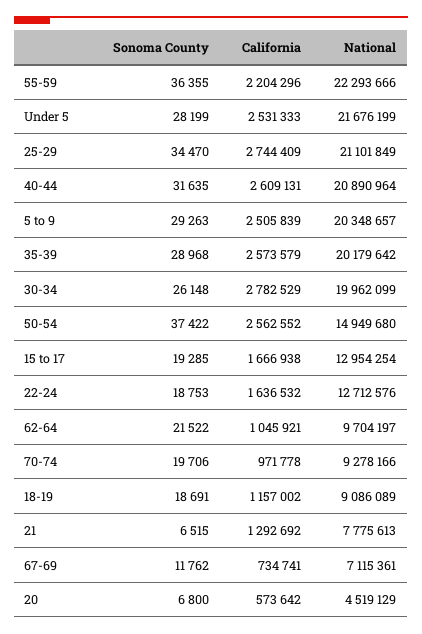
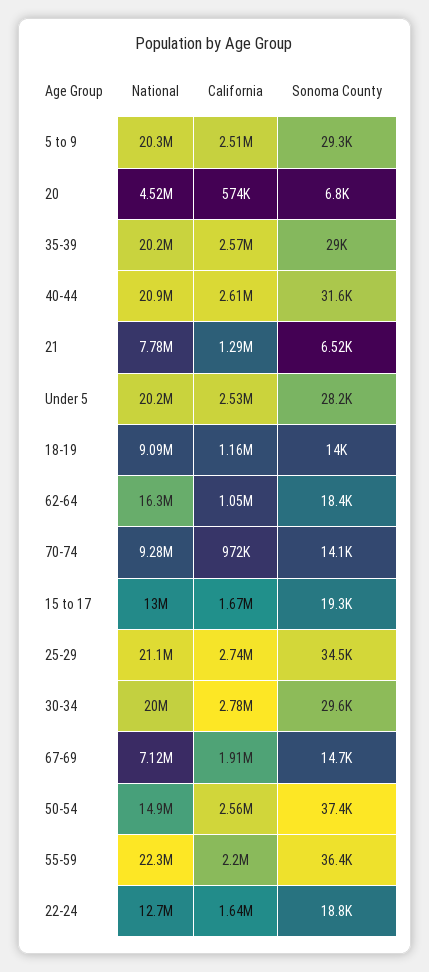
National, Under 5: 21676199 -> 20200000
Sonoma County, 30-34: 26148 -> 29600
Sonoma County, 62-64: 21522 -> 18400
National, 62-64: 9704197 -> 16300000
Sonoma County, 70-74: 19706 -> 14100
Sonoma County, 18-19: 18691 -> 14000
Sonoma County, 67-69: 11762 -> 14700
California, 67-69: 734741 -> 1910000

